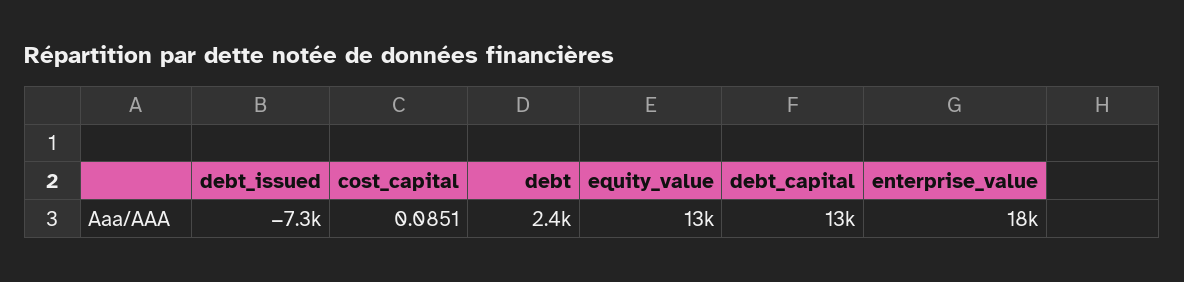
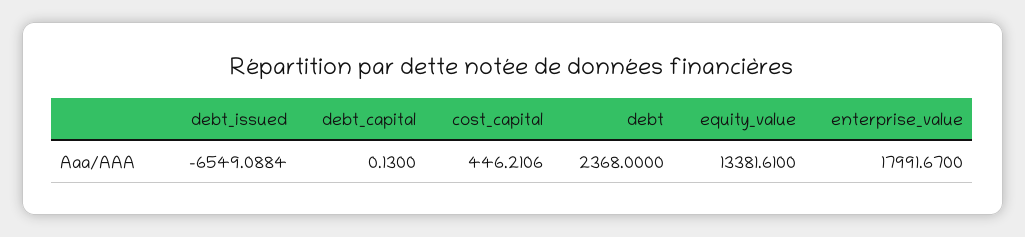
debt_issued: -7300 -> -6549.0884
cost_capital: 0.0851 -> 446.2106
debt_capital: 13000 -> 0.13

